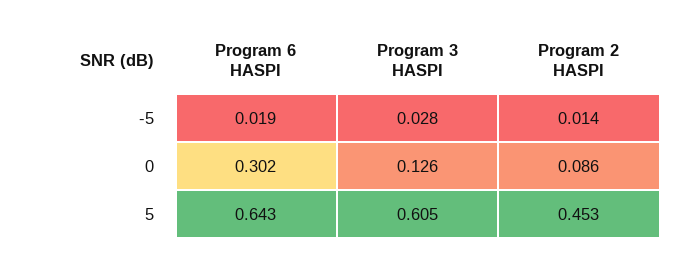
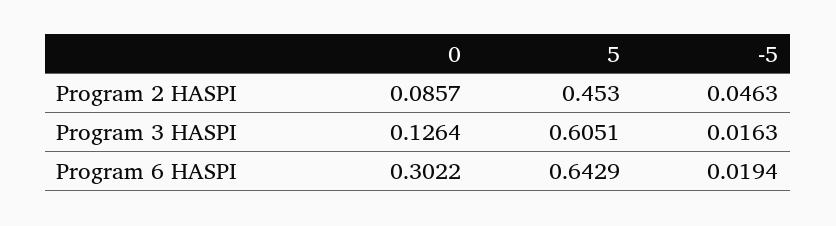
Program 3 HASPI, -5: 0.028 -> 0.0163
Program 2 HASPI, -5: 0.014 -> 0.0463

